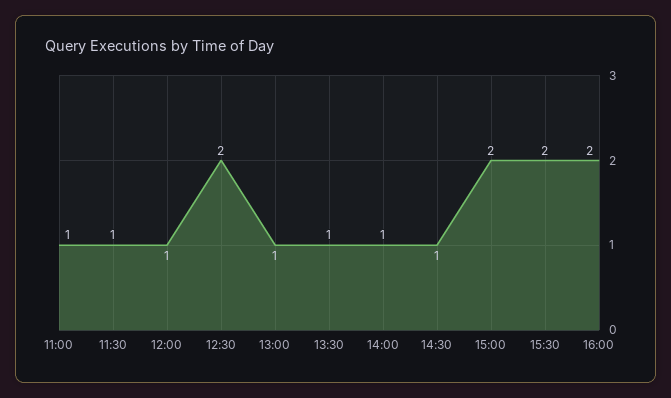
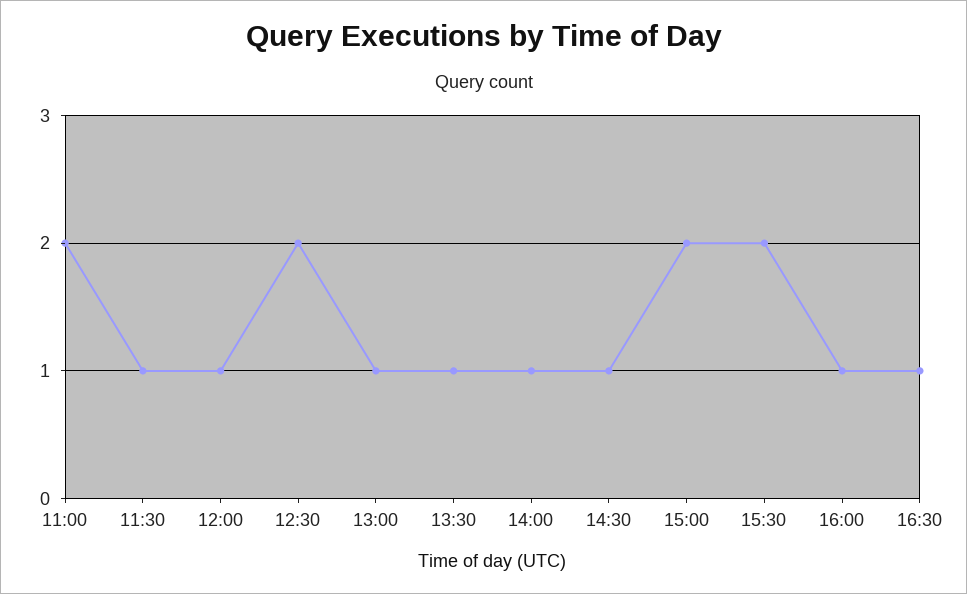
11:00: 1 -> 2
16:00: 2 -> 1
16:30: none -> 1

